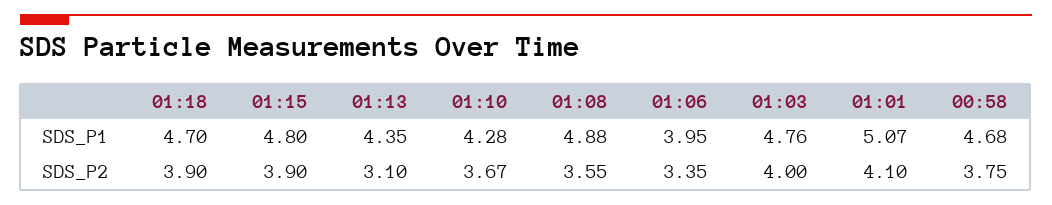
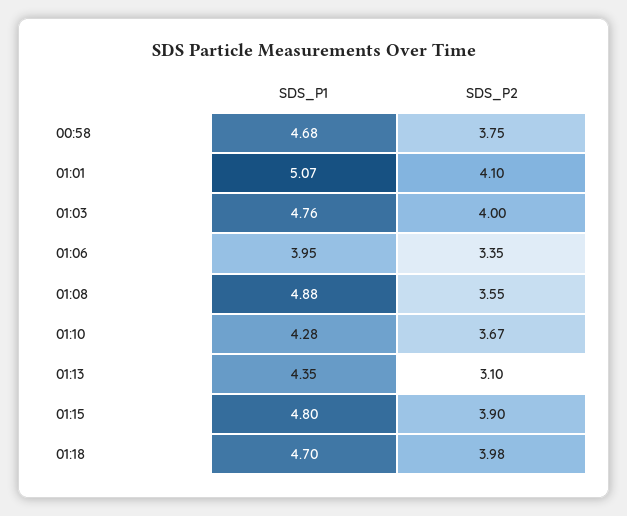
01:18, SDS_P2: 3.9 -> 3.98

